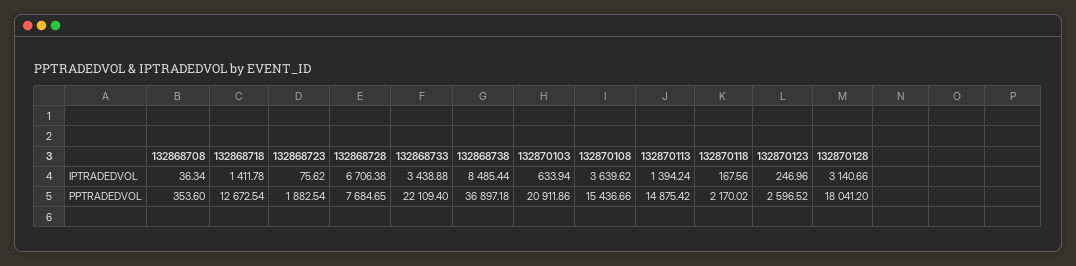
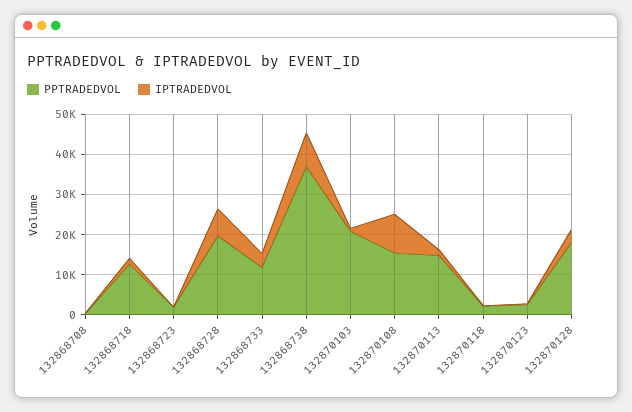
IPTRADEDVOL, 132870108: 3639.62 -> 10000
PPTRADEDVOL, 132868728: 7684.65 -> 20000
PPTRADEDVOL, 132868733: 22109.4 -> 12000

